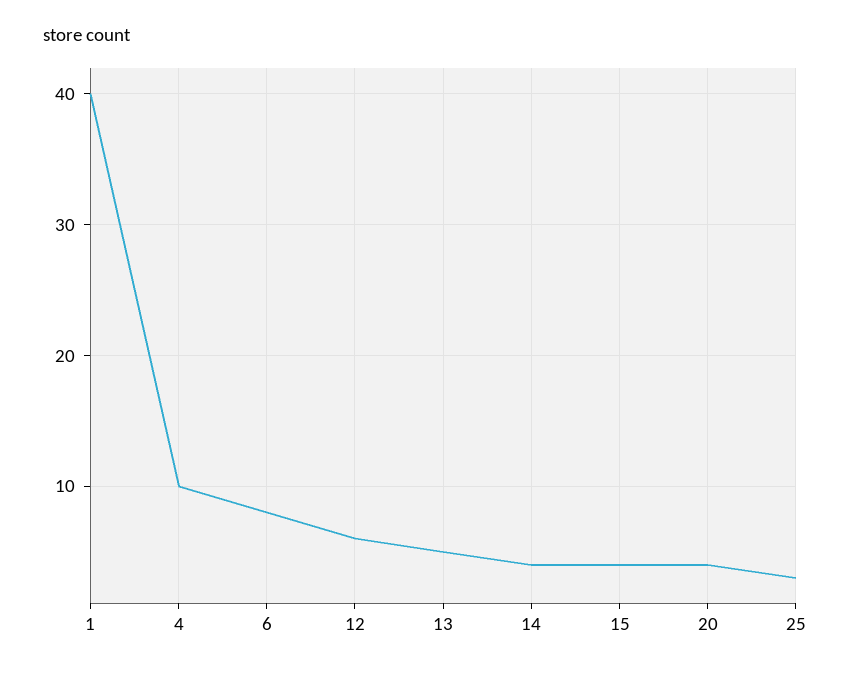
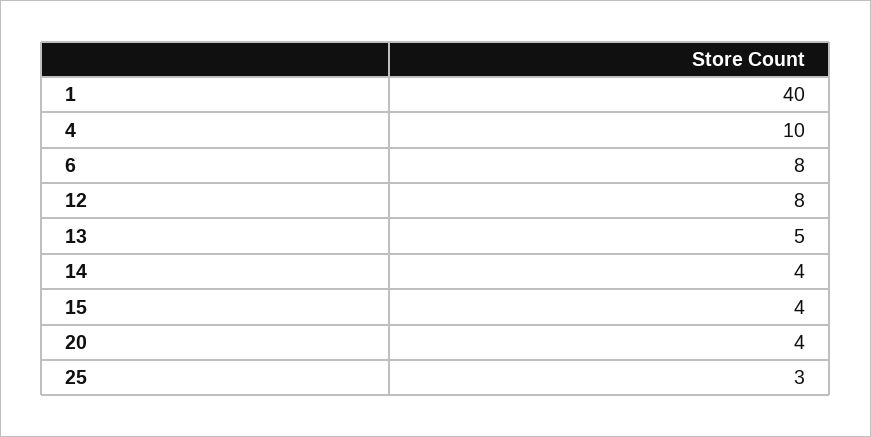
12: 6 -> 8

